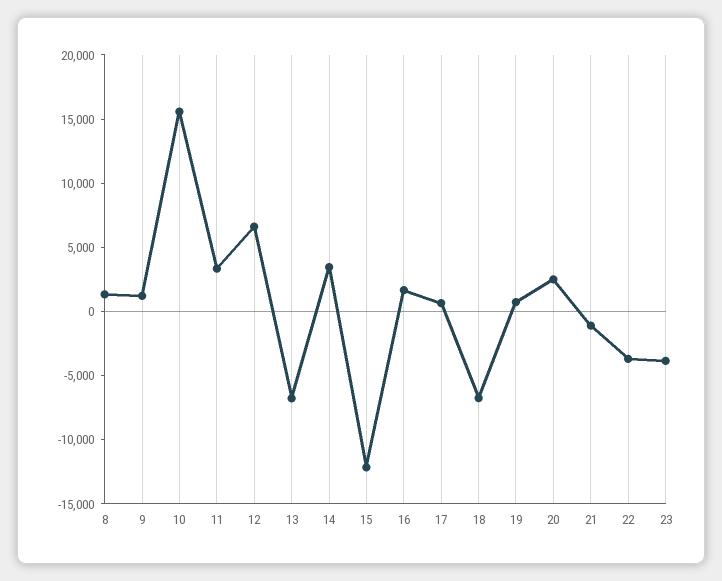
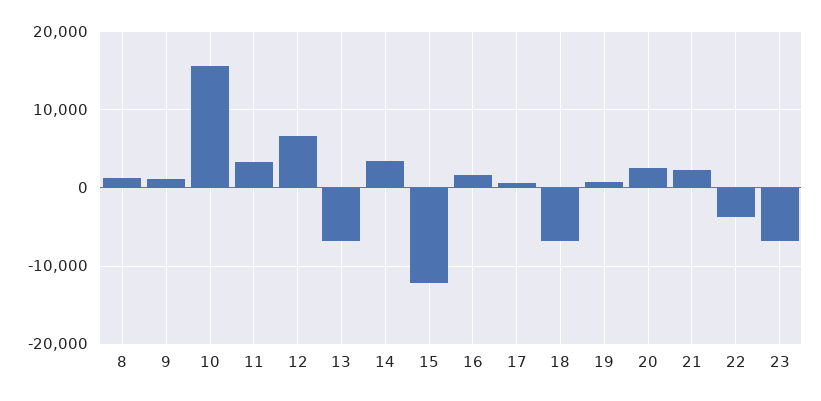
21: -1000 -> 2000
23: -4000 -> -7000

